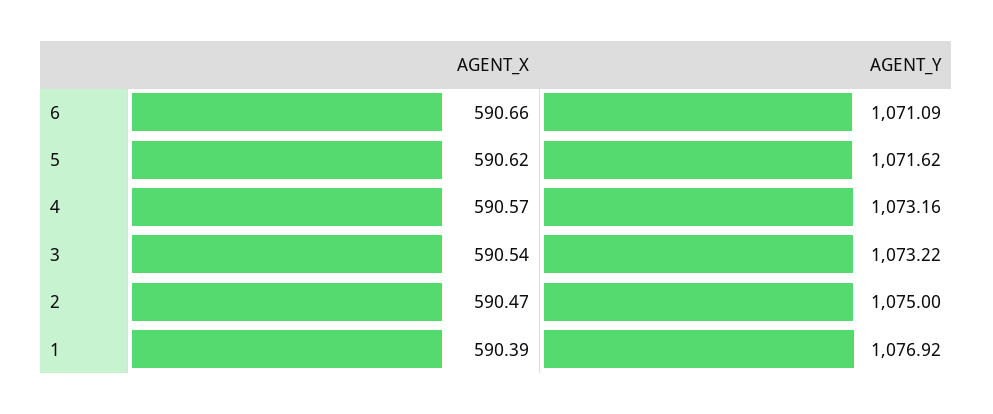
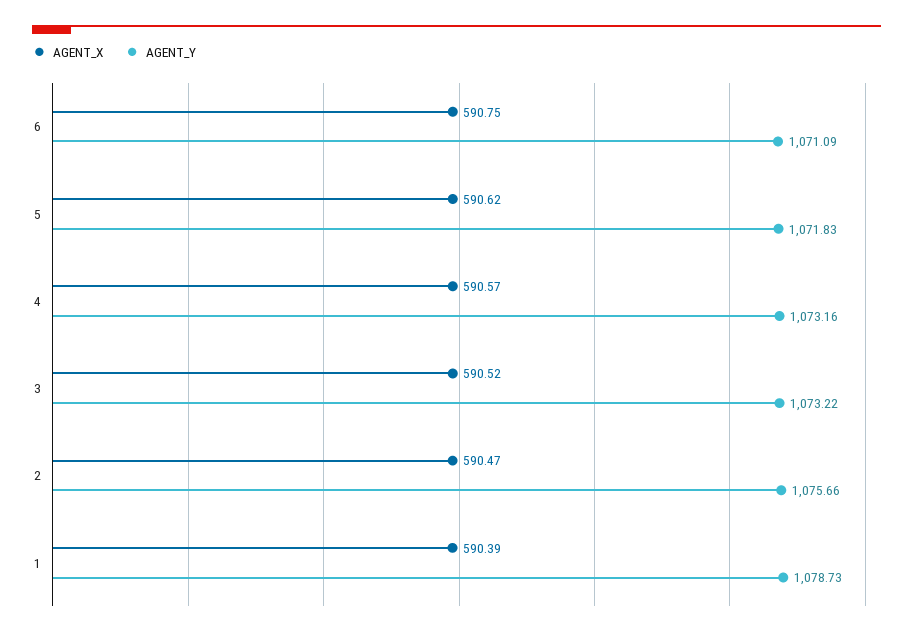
AGENT_X, 6: 590.66 -> 590.75
AGENT_Y, 5: 1071.62 -> 1071.83
AGENT_X, 3: 590.54 -> 590.52
AGENT_Y, 2: 1075 -> 1075.66
AGENT_Y, 1: 1076.92 -> 1078.73

